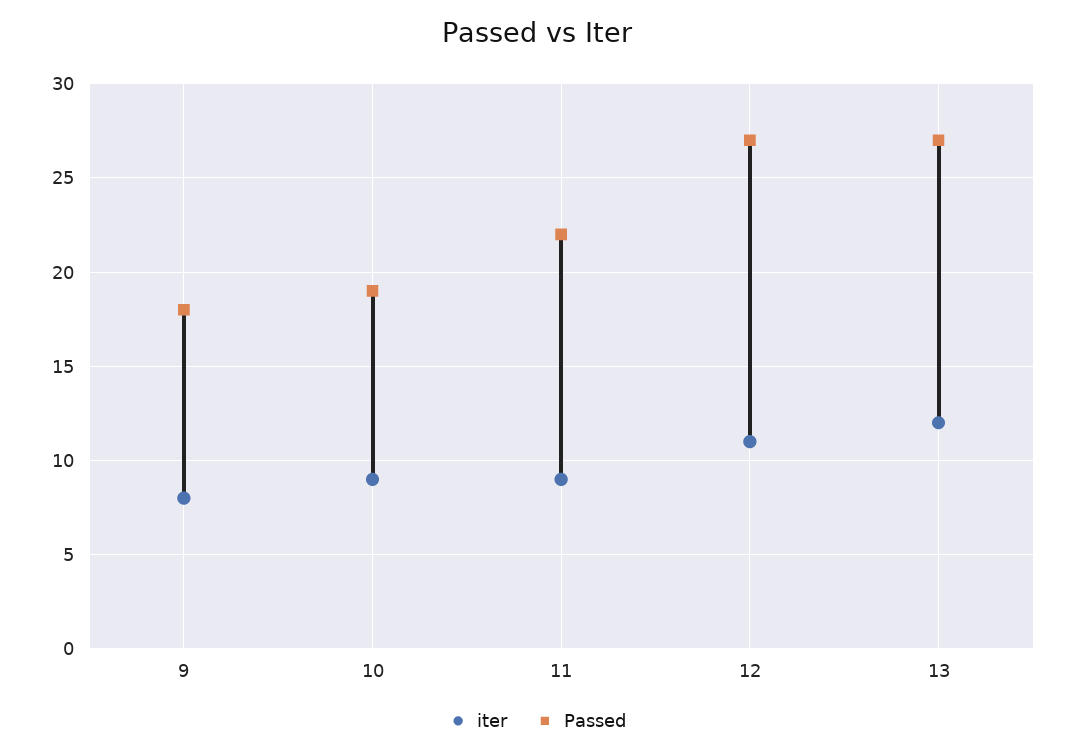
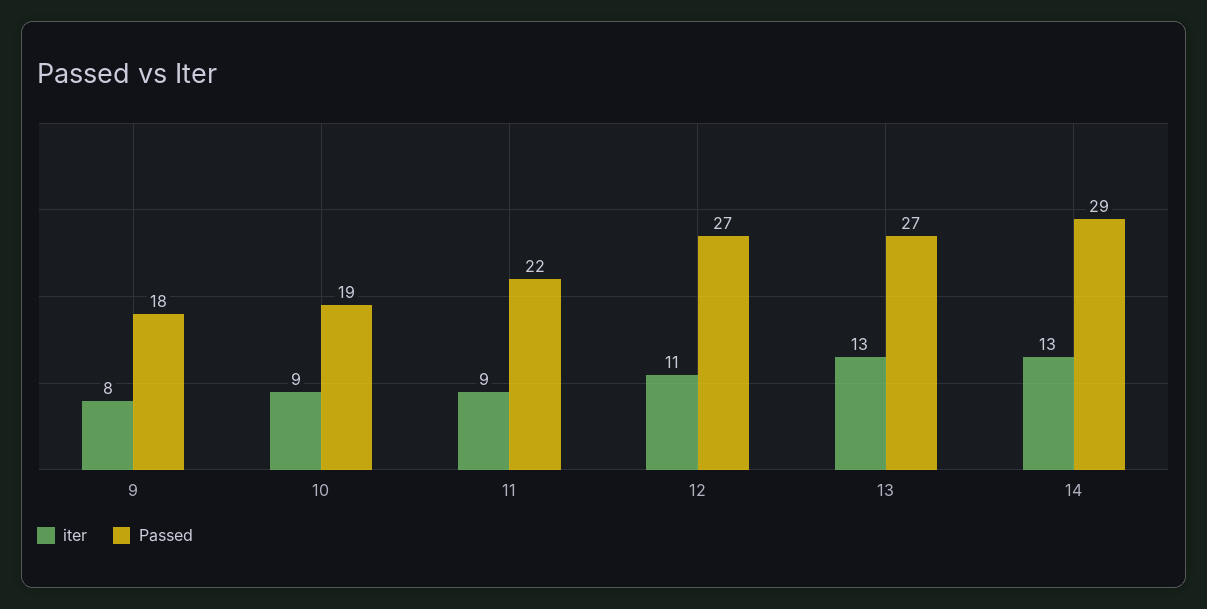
iter, 13: 12 -> 13
iter, 14: none -> 13
Passed, 14: none -> 29

